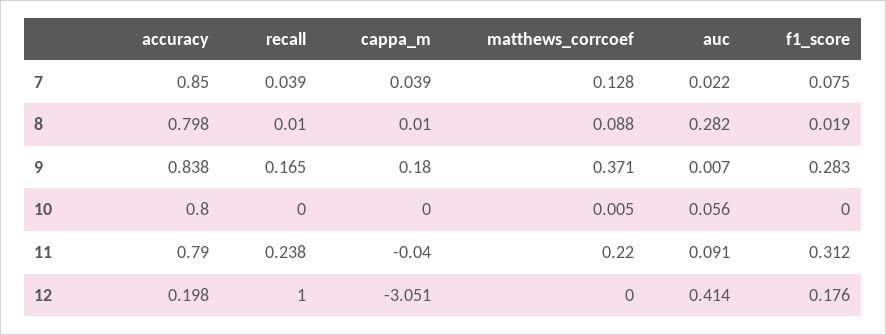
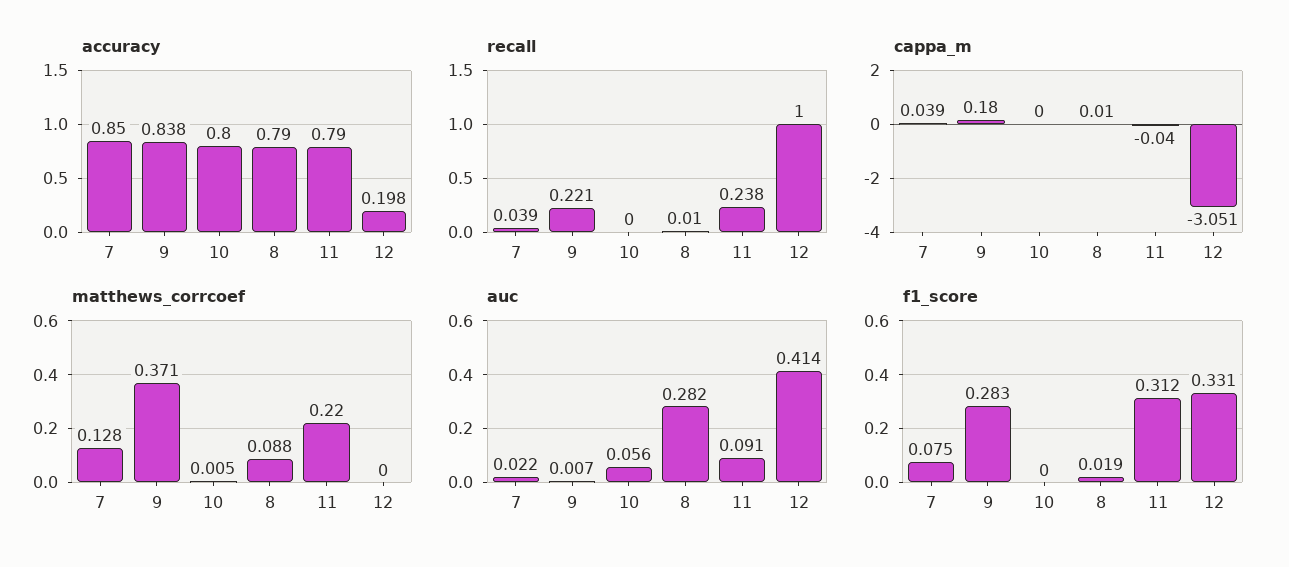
accuracy, 8: 0.798 -> 0.79
recall, 9: 0.165 -> 0.221
f1_score, 12: 0.176 -> 0.331

